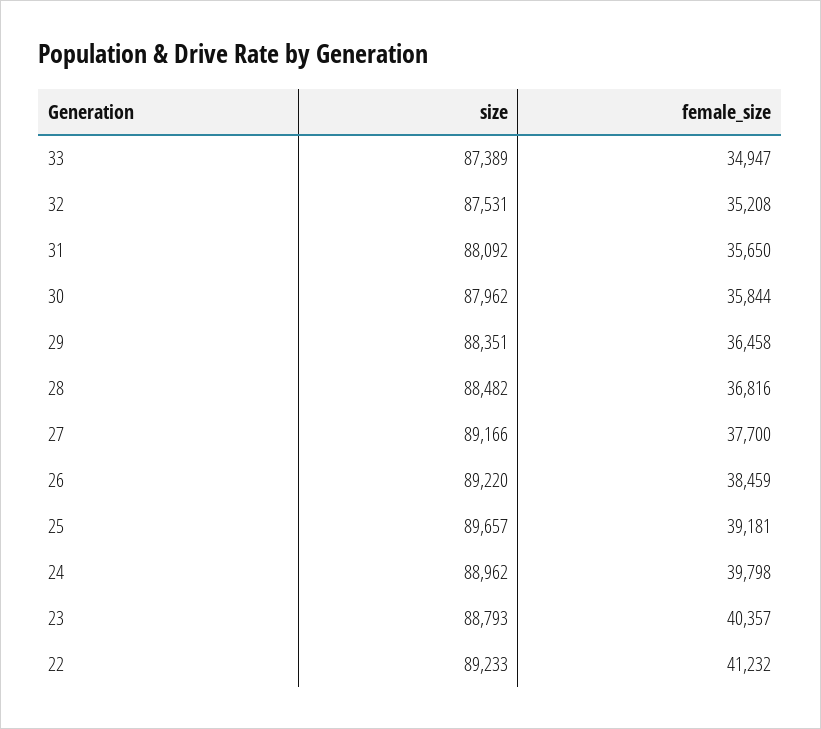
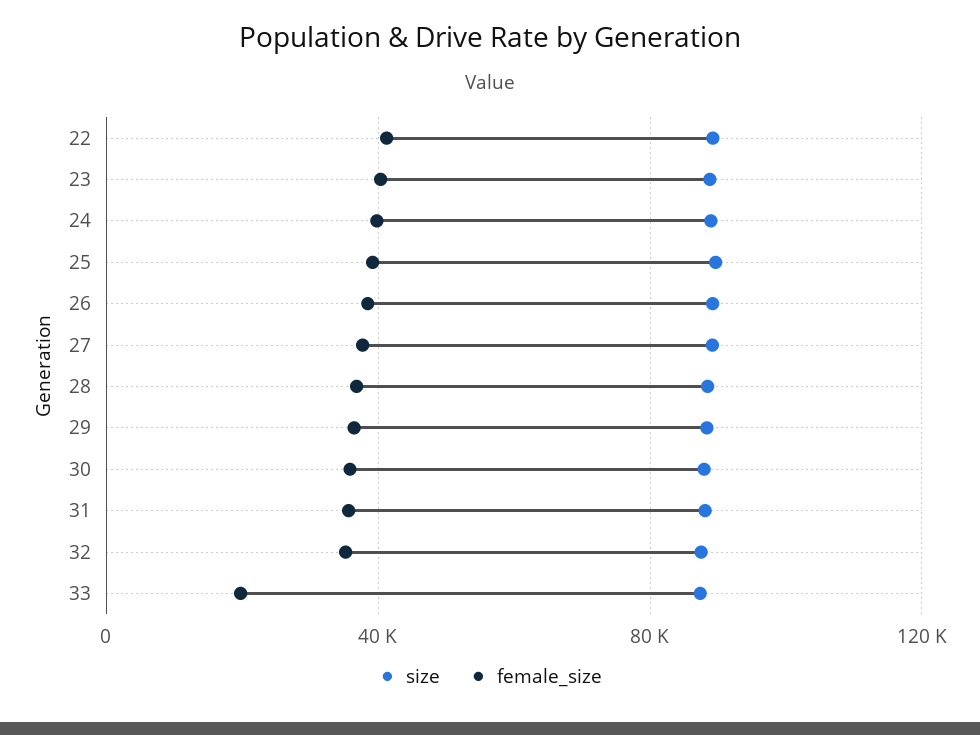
female_size, 33: 34947 -> 20000

